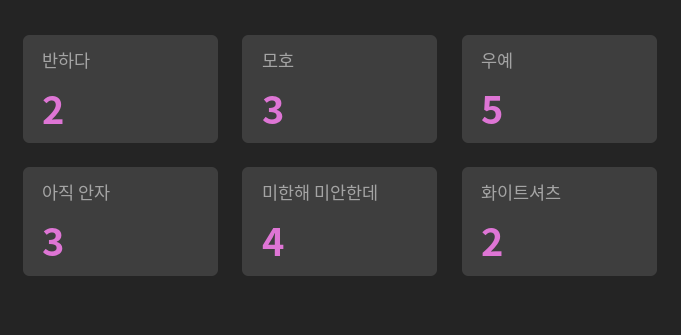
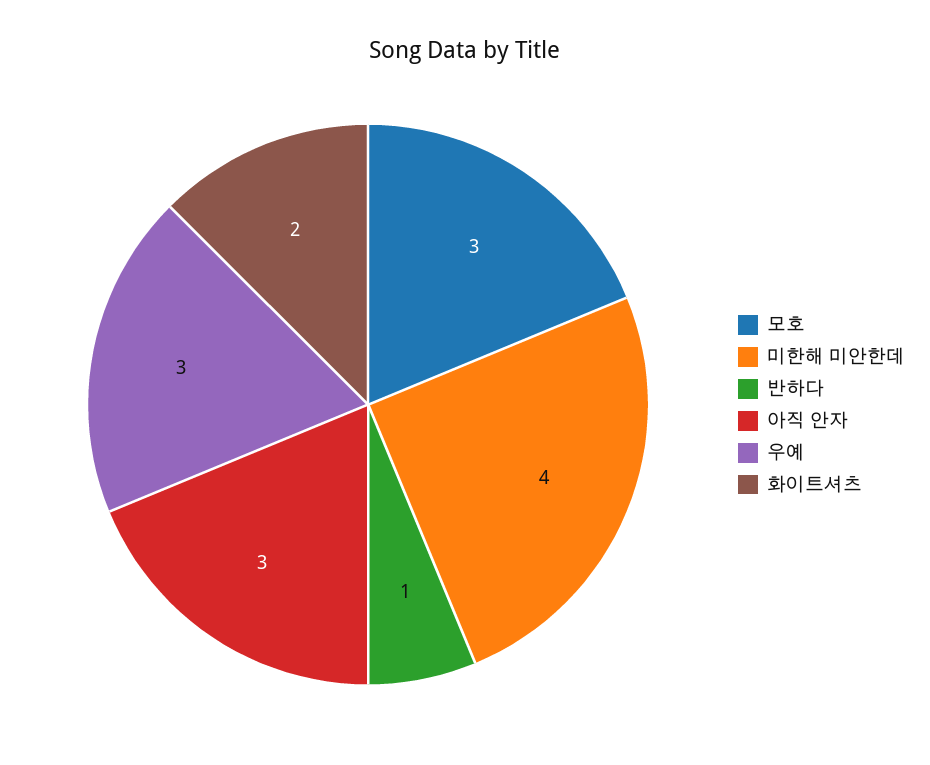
반하다: 2 -> 1
우예: 5 -> 3

